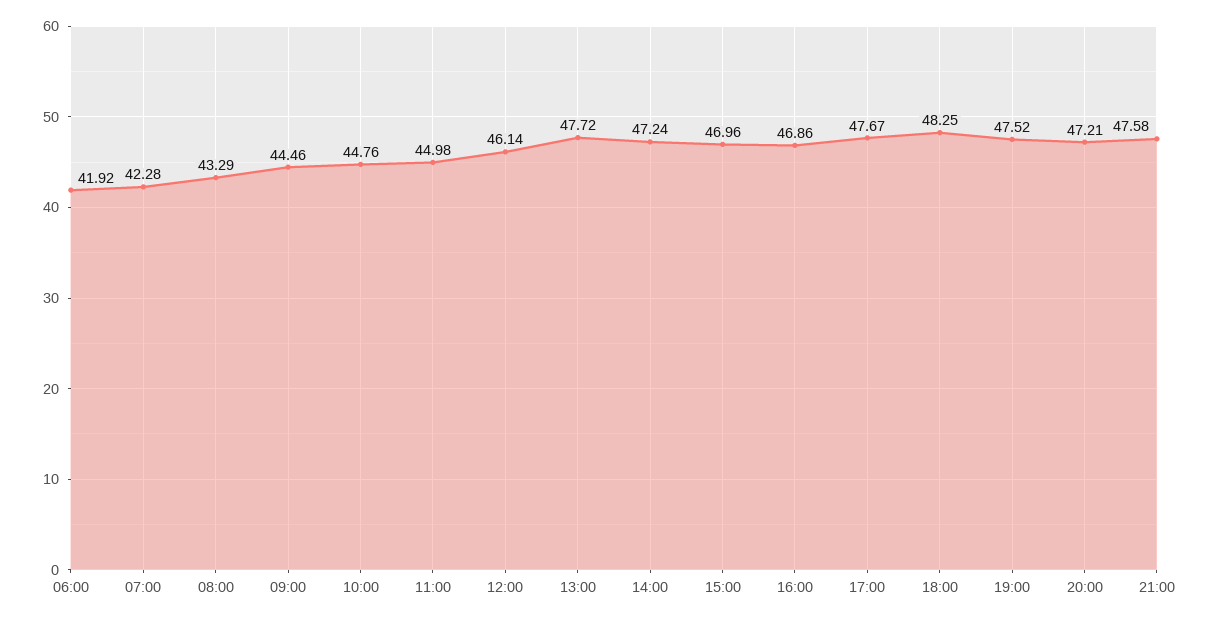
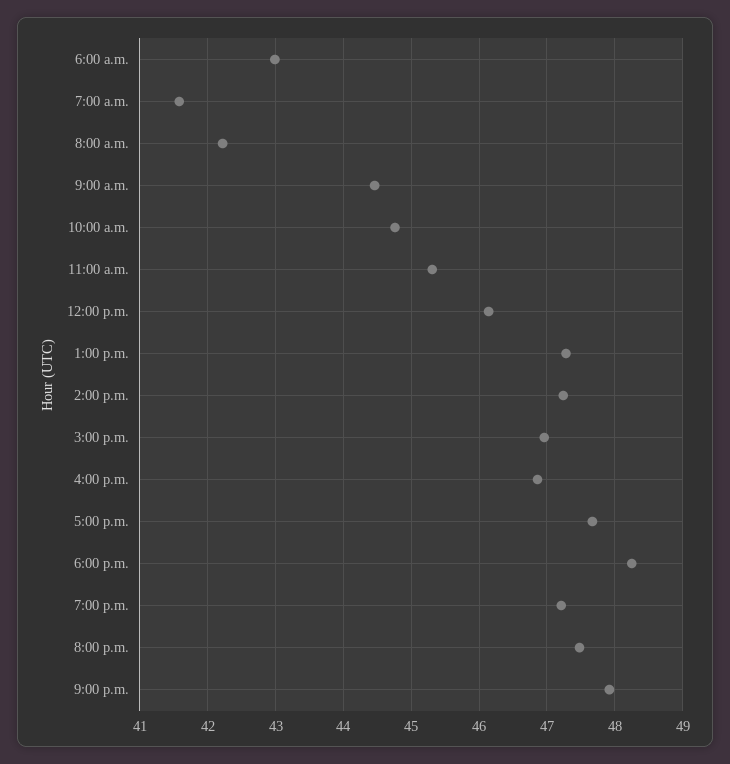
06:00: 41.92 -> 43
07:00: 42.28 -> 41.6
08:00: 43.29 -> 42.2
11:00: 44.98 -> 45.3
13:00: 47.72 -> 47.3
19:00: 47.52 -> 47.2
20:00: 47.21 -> 47.5
21:00: 47.58 -> 47.9

